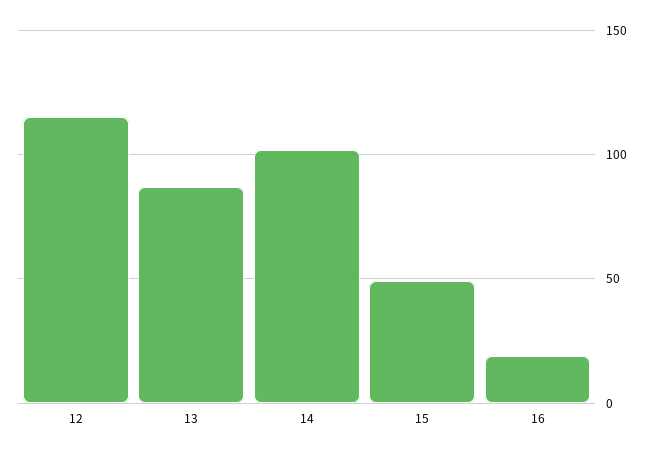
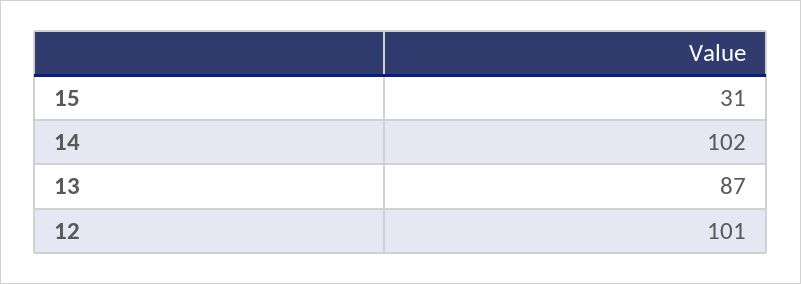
12: 115 -> 101
15: 50 -> 31
16: 20 -> none

